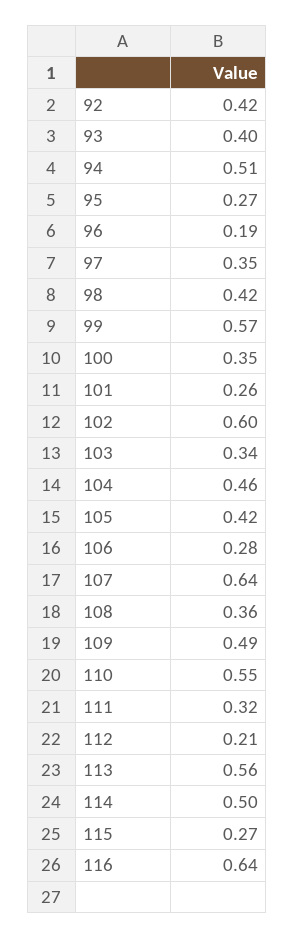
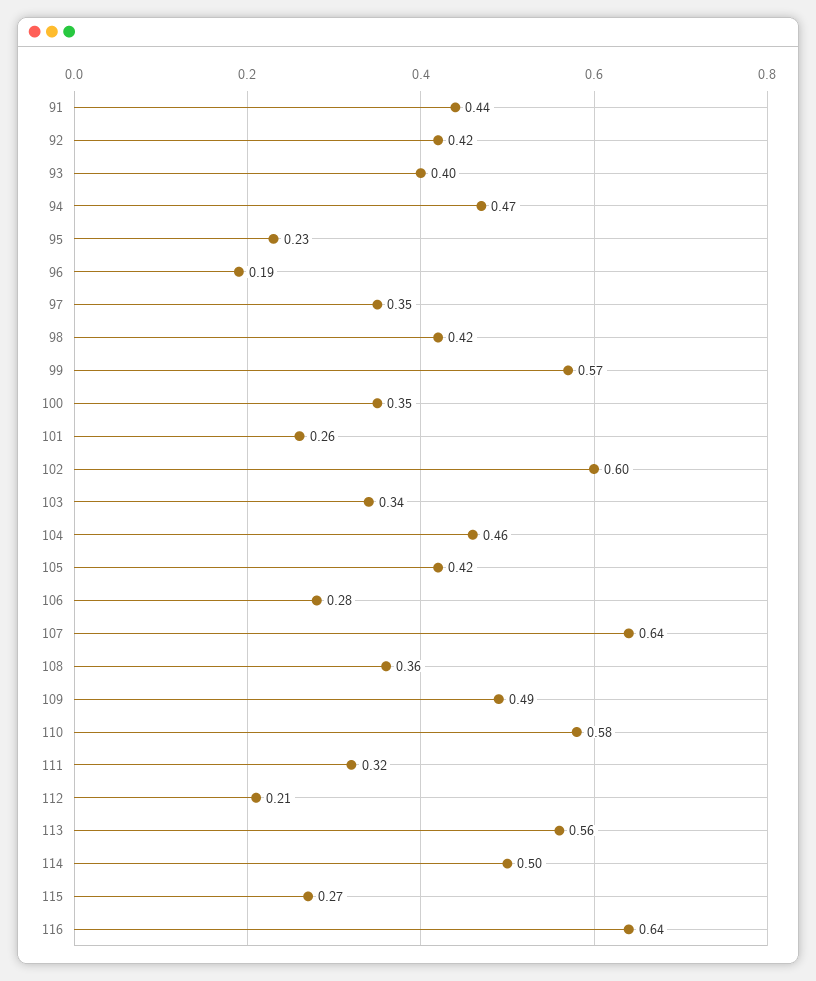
94: 0.51 -> 0.47
95: 0.27 -> 0.23
110: 0.55 -> 0.58
91: none -> 0.44

